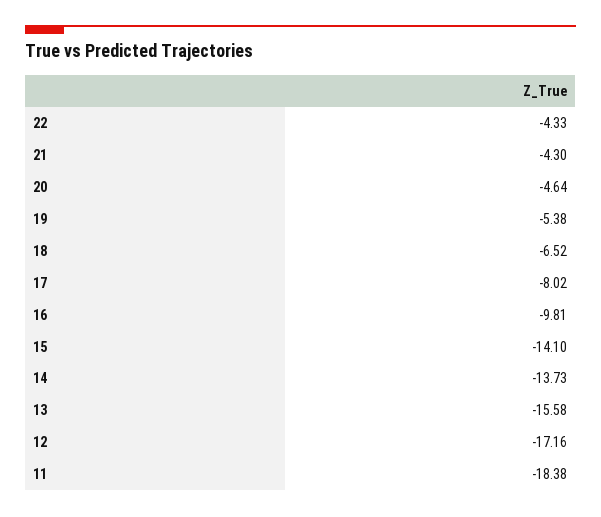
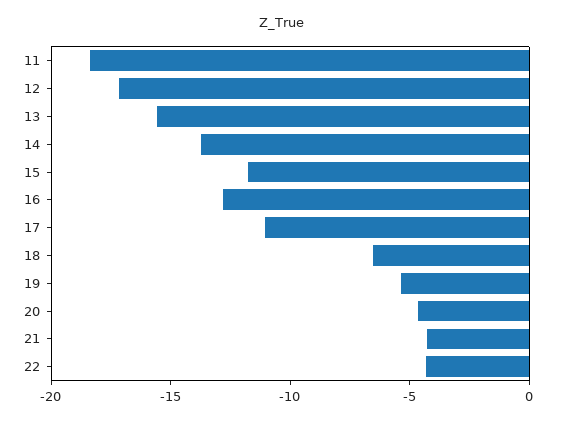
17: -8.02 -> -11
16: -9.81 -> -13
15: -14.1 -> -12

